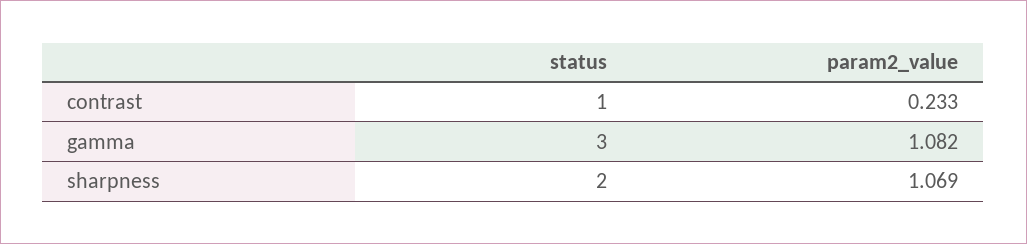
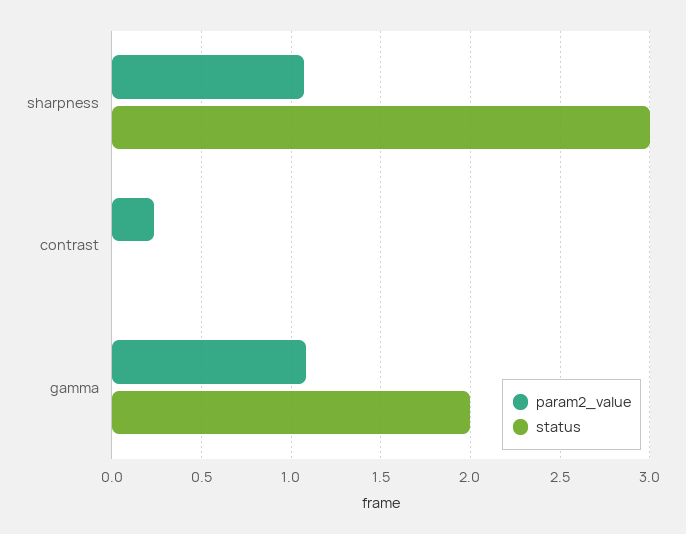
status, contrast: 1 -> 0
status, gamma: 3 -> 2
status, sharpness: 2 -> 3

